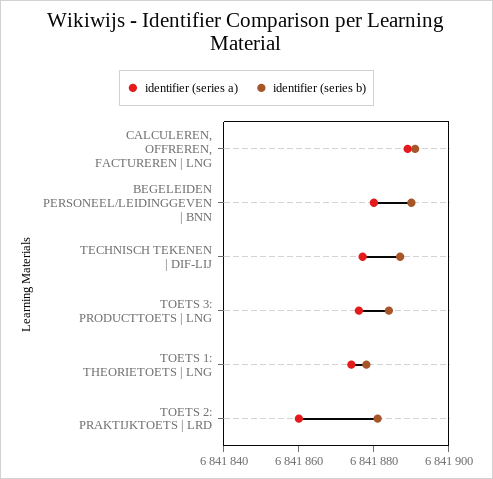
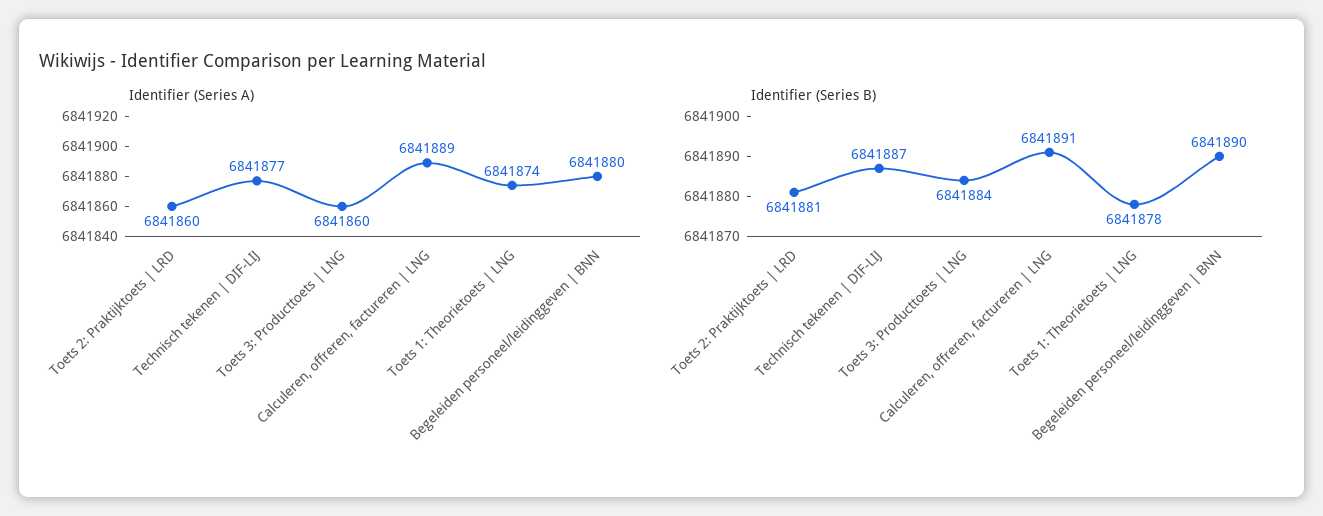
identifier (series a), TOETS 3: PRODUCTTOETS | LNG: 6841875 -> 6841860

